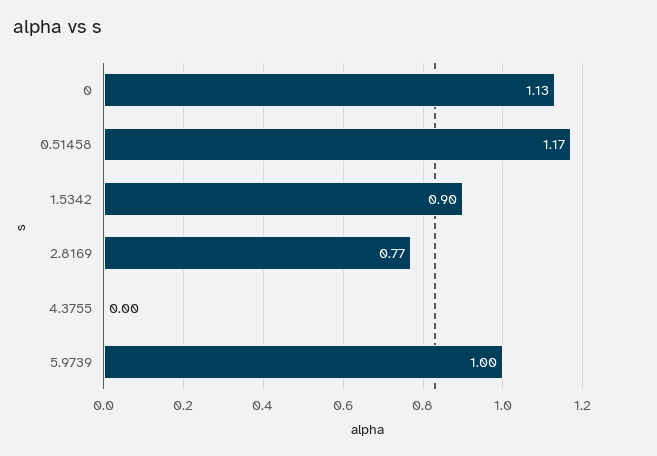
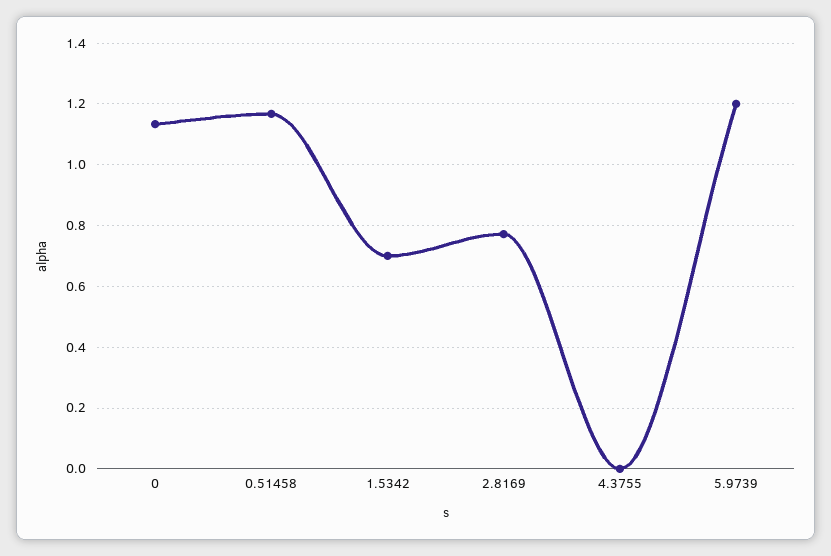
1.5342: 0.9 -> 0.7
5.9739: 1 -> 1.2

